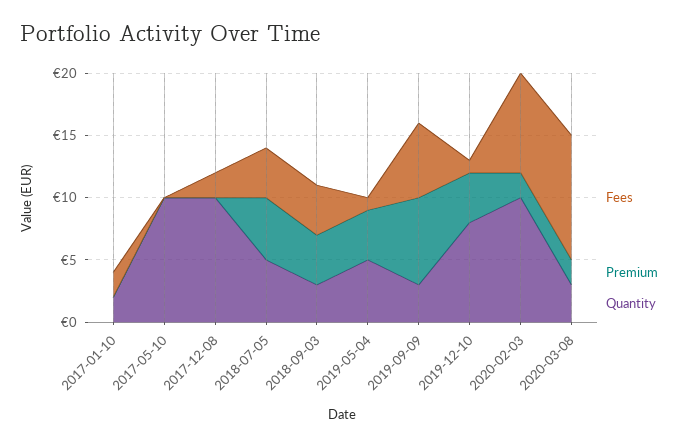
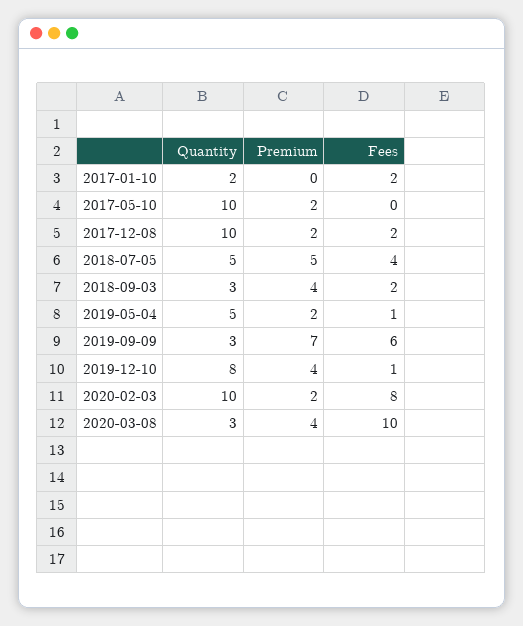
Premium, 2017-05-10: 0 -> 2
Premium, 2017-12-08: 0 -> 2
Fees, 2018-09-03: 4 -> 2
Premium, 2019-05-04: 4 -> 2
Premium, 2020-03-08: 2 -> 4

